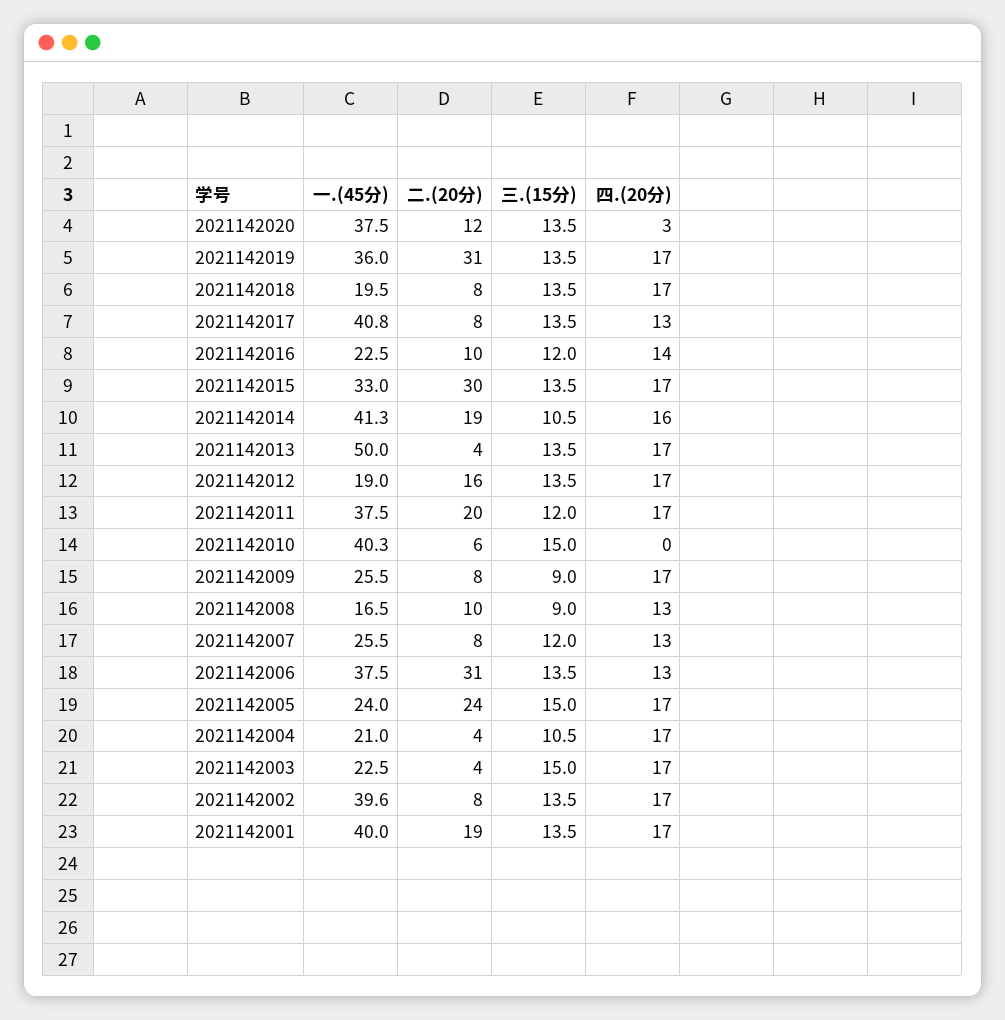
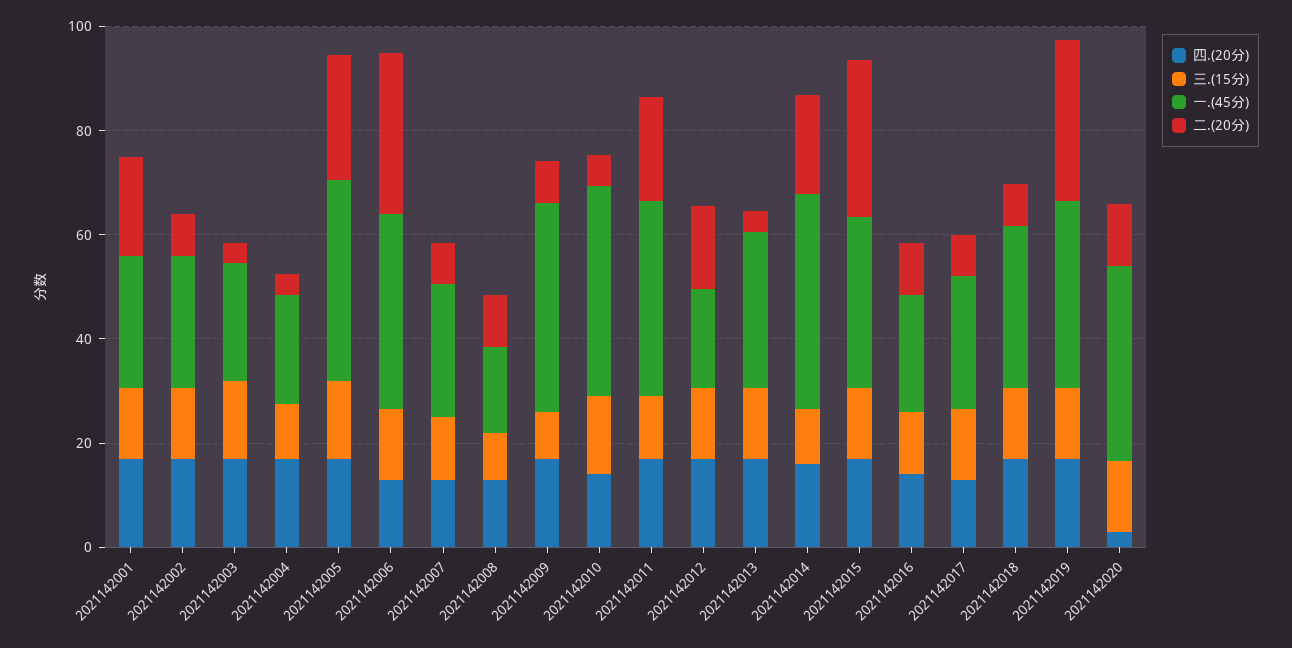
一.(45分), 2021142018: 19.5 -> 30
一.(45分), 2021142017: 40.8 -> 25
一.(45分), 2021142013: 50 -> 30
四.(20分), 2021142010: 0 -> 15
一.(45分), 2021142009: 25.5 -> 40
一.(45分), 2021142005: 24 -> 40
一.(45分), 2021142002: 39.6 -> 25
一.(45分), 2021142001: 40 -> 25

